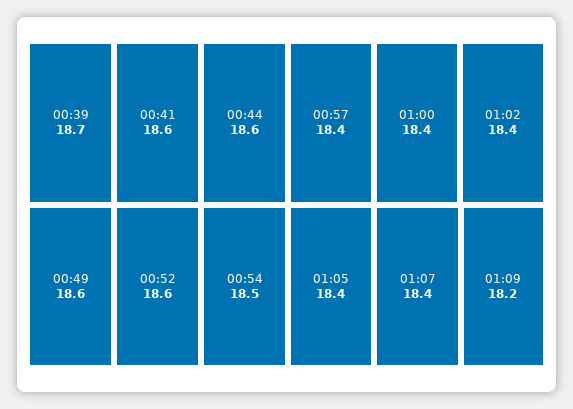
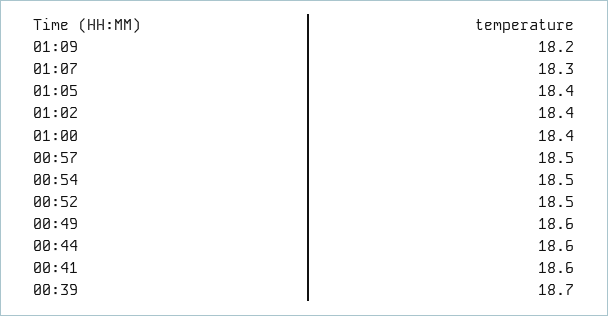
00:52: 18.6 -> 18.5
00:57: 18.4 -> 18.5
01:07: 18.4 -> 18.3

